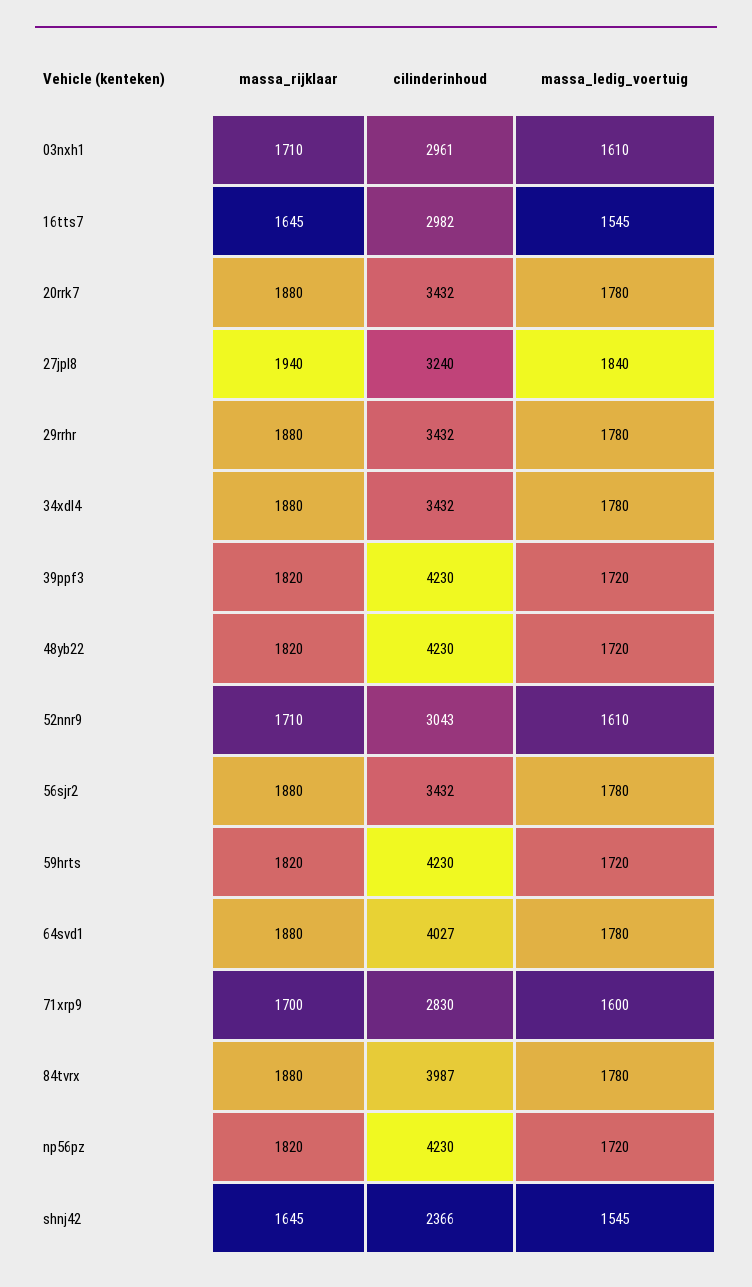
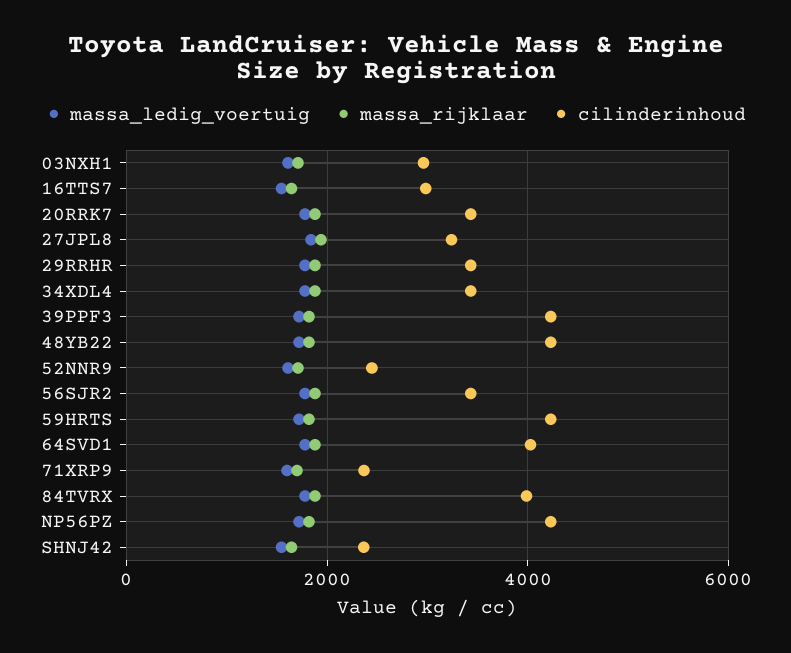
cilinderinhoud, 52nnr9: 3043 -> 2400
cilinderinhoud, 71xrp9: 2830 -> 2400

